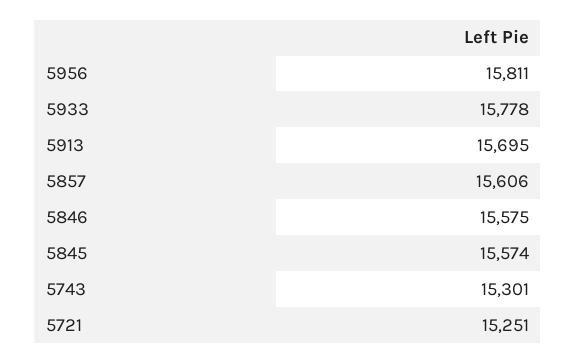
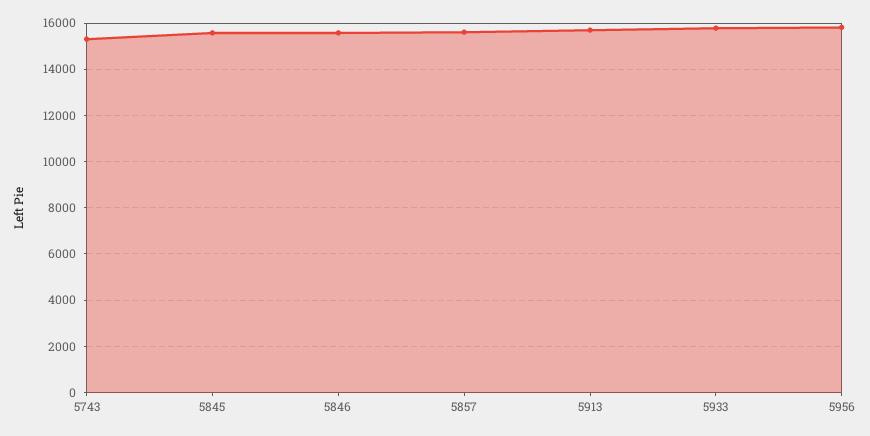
5721: 15251 -> none

